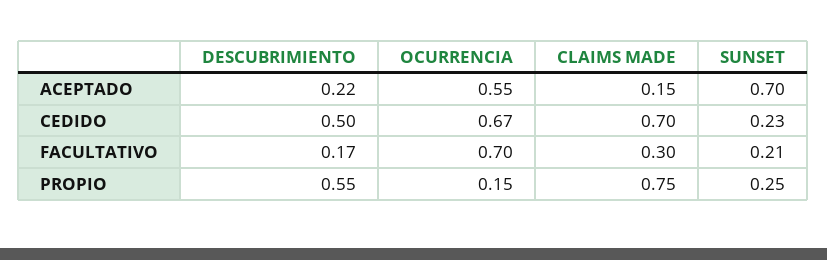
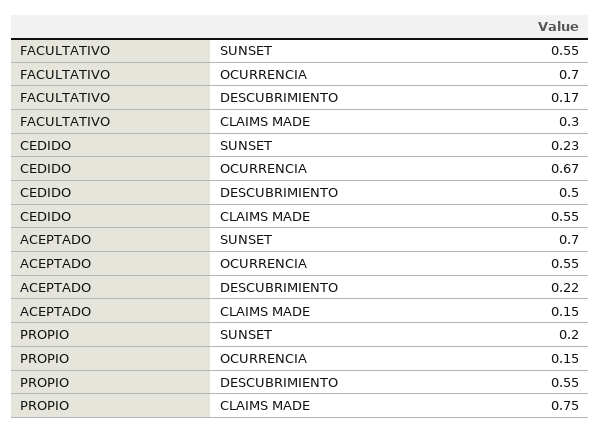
CLAIMS MADE, CEDIDO: 0.7 -> 0.55
SUNSET, FACULTATIVO: 0.21 -> 0.55
SUNSET, PROPIO: 0.25 -> 0.2

